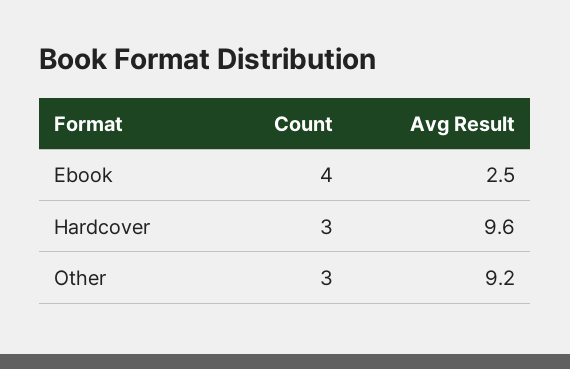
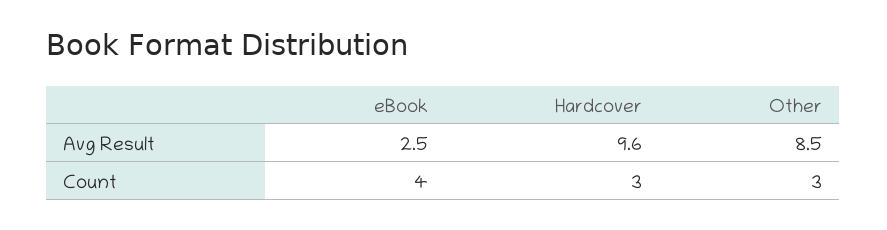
Avg Result, Other: 9.2 -> 8.5

